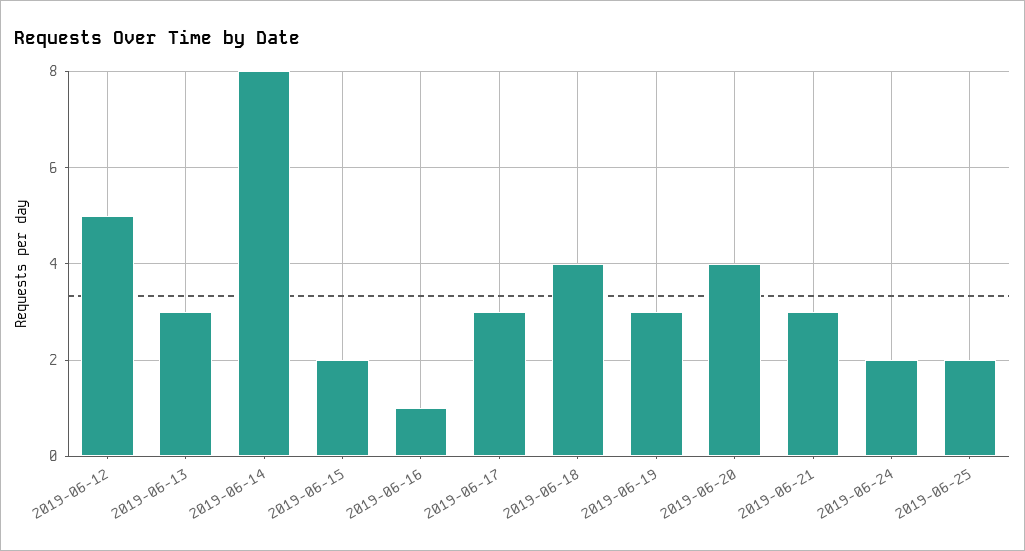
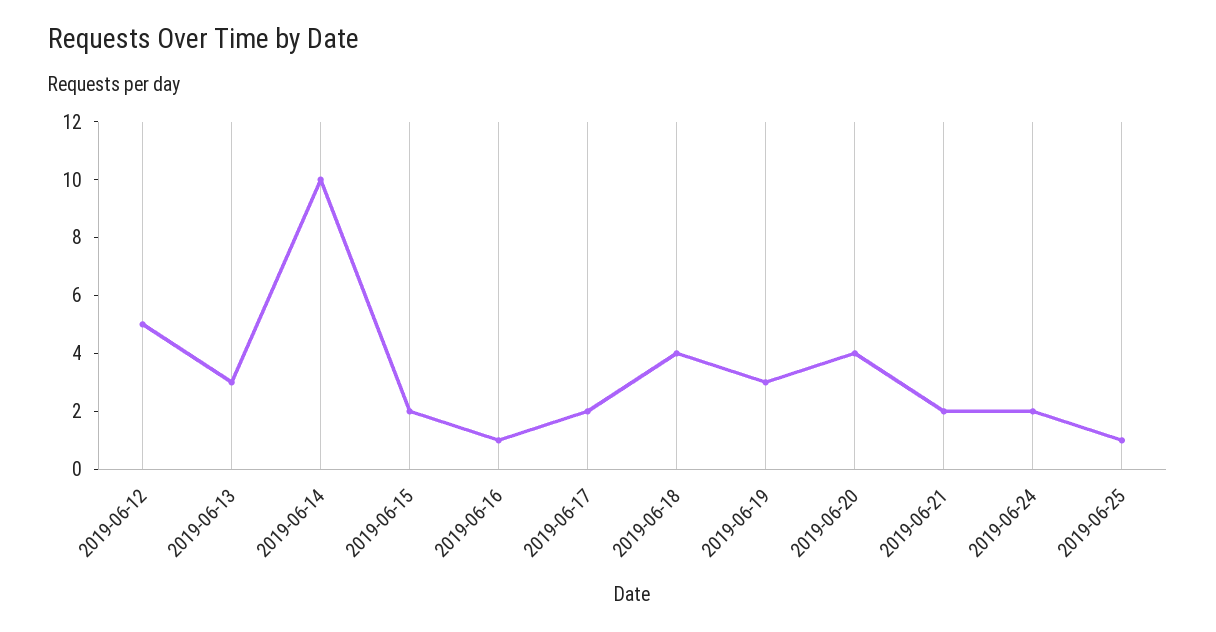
2019-06-14: 8 -> 10
2019-06-17: 3 -> 2
2019-06-21: 3 -> 2
2019-06-25: 2 -> 1

